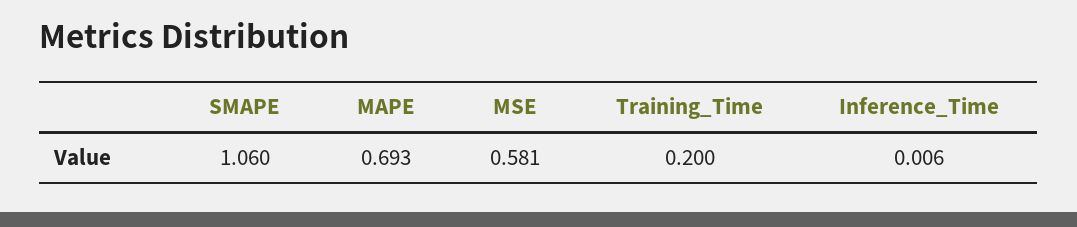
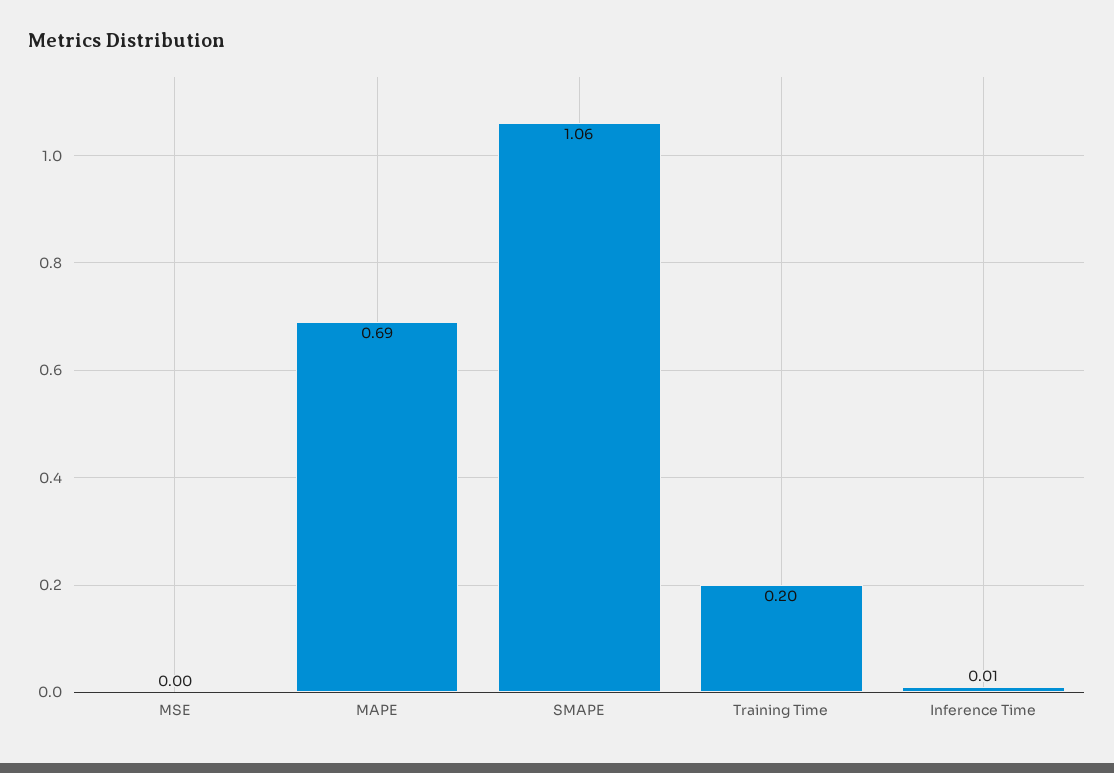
MSE: 0.581 -> 0

